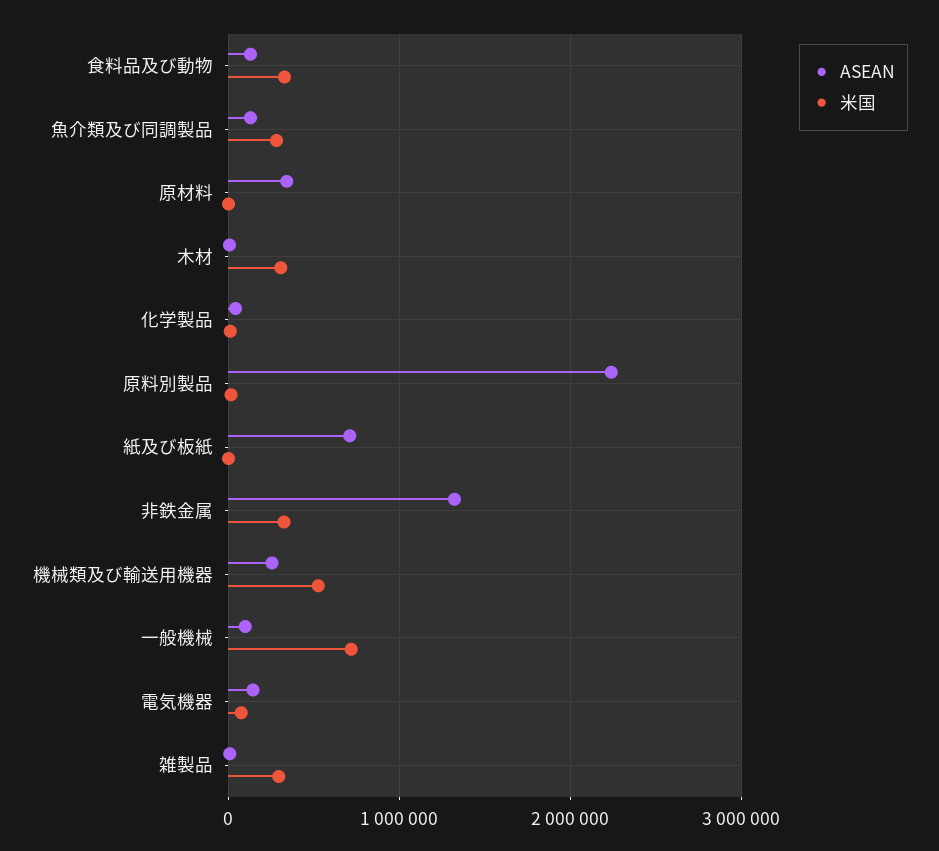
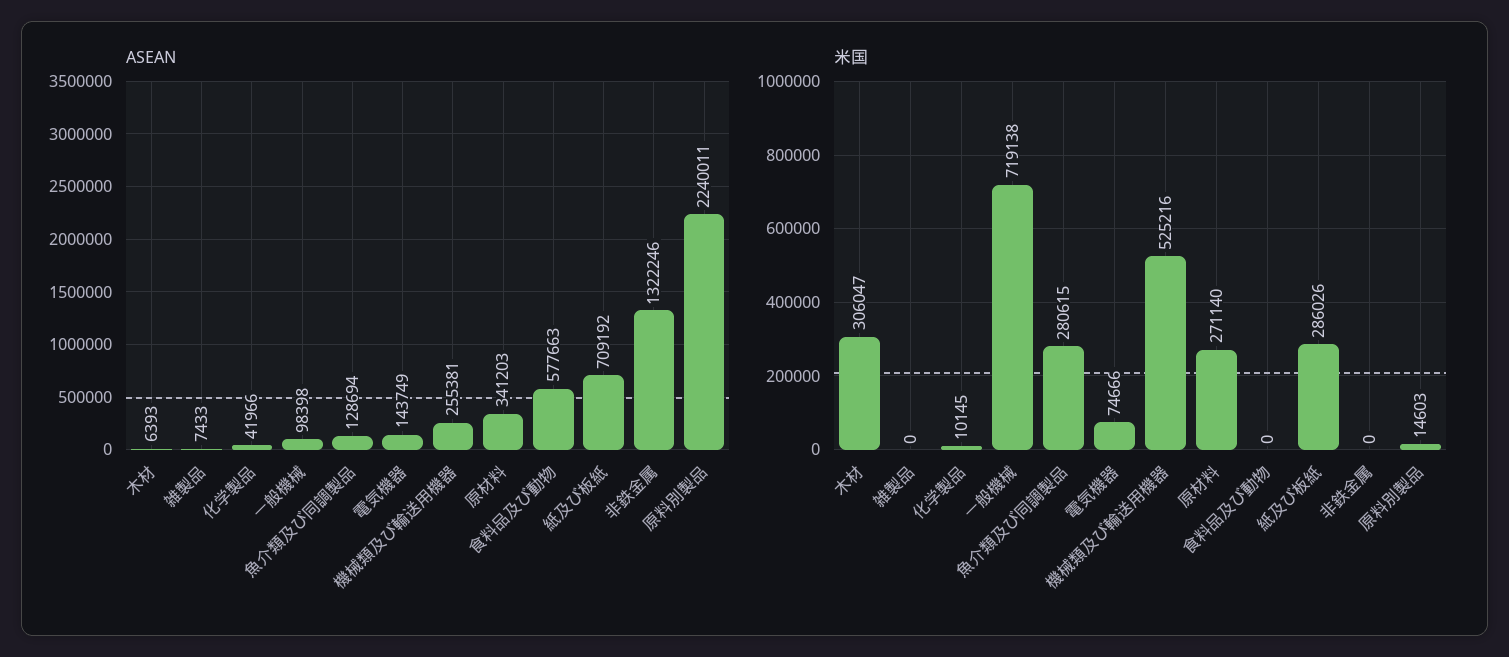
ASEAN, 食料品及び動物: 100000 -> 577663
米国, 食料品及び動物: 300000 -> 0
米国, 原材料: 0 -> 271140
米国, 紙及び板紙: 0 -> 286026
米国, 非鉄金属: 300000 -> 0
米国, 雑製品: 300000 -> 0

